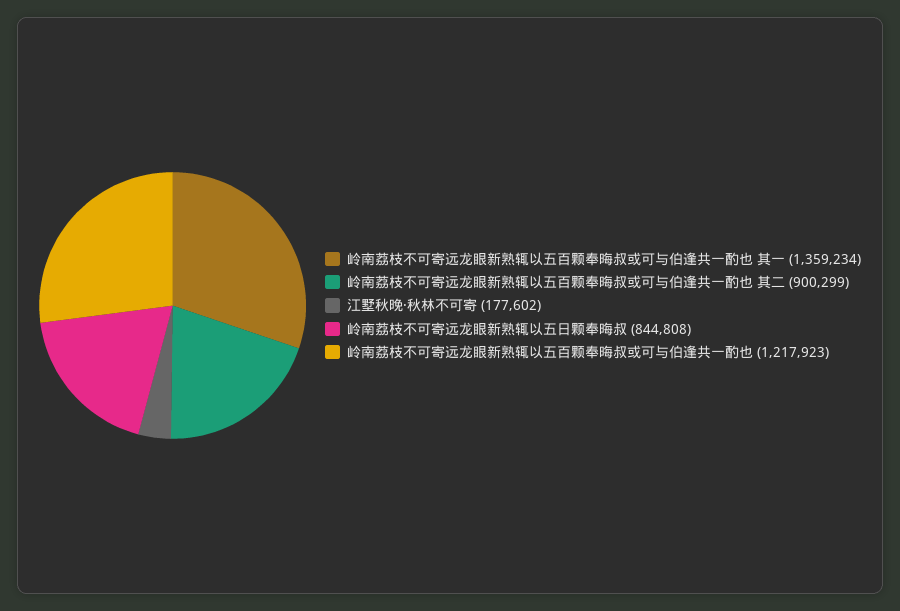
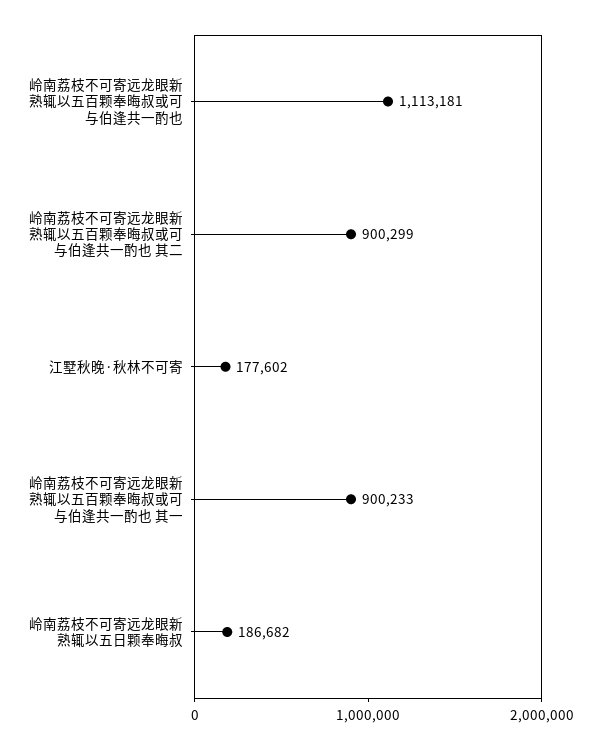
岭南荔枝不可寄远龙眼新熟辄以五百颗奉晦叔或可与伯逢共一酌也 其一: 1359234 -> 900233
岭南荔枝不可寄远龙眼新熟辄以五日颗奉晦叔: 844808 -> 186682
岭南荔枝不可寄远龙眼新熟辄以五百颗奉晦叔或可与伯逢共一酌也: 1217923 -> 1113181

